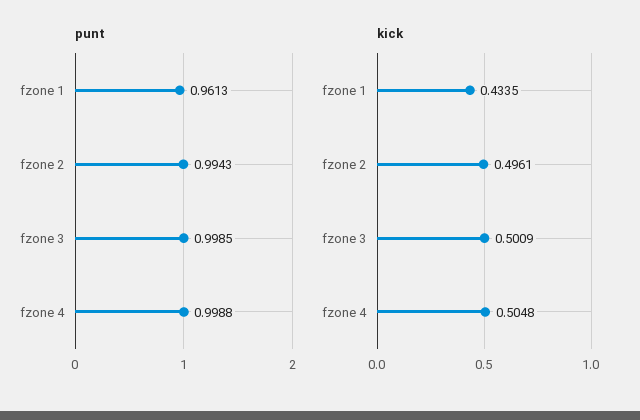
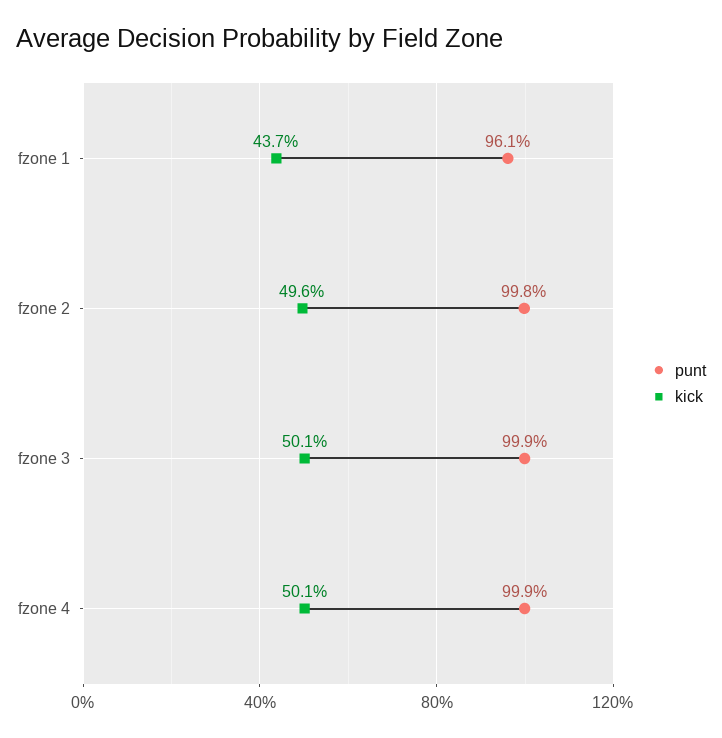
punt, fzone 2: 0.9943 -> 0.998
kick, fzone 1: 0.4335 -> 0.437
kick, fzone 4: 0.5048 -> 0.501

